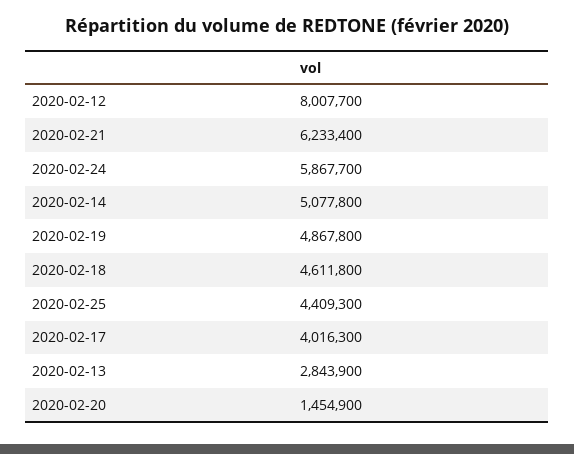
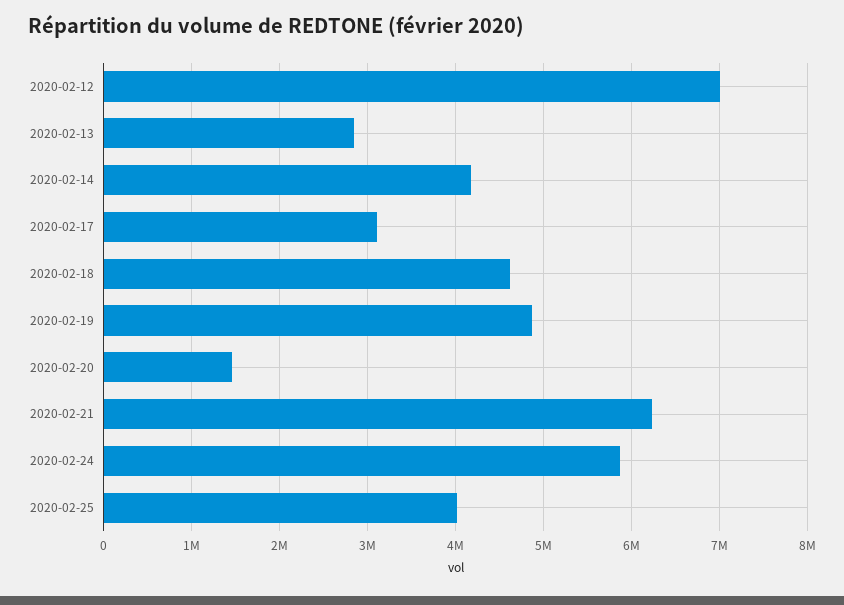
2020-02-12: 8007700 -> 7000000
2020-02-14: 5077800 -> 4200000
2020-02-25: 4409300 -> 4000000
2020-02-17: 4016300 -> 3100000

